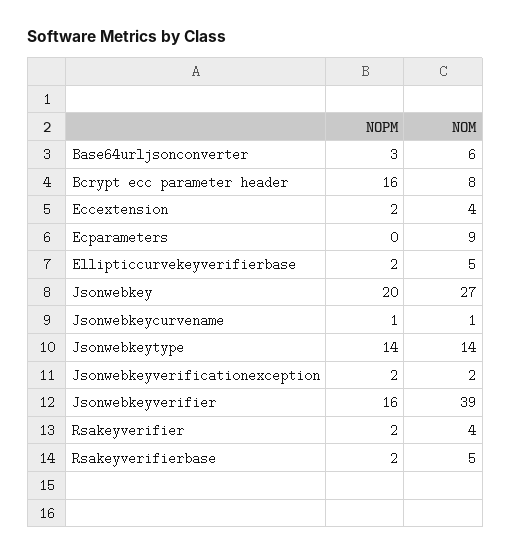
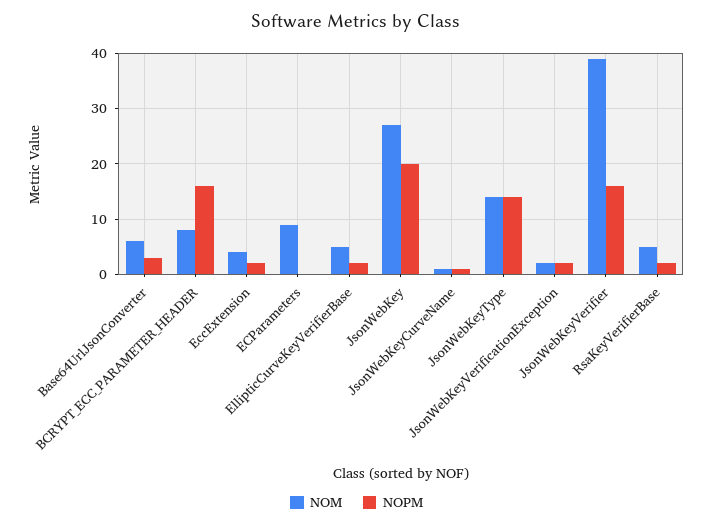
NOPM, Rsakeyverifier: 2 -> none
NOM, Rsakeyverifier: 4 -> none

